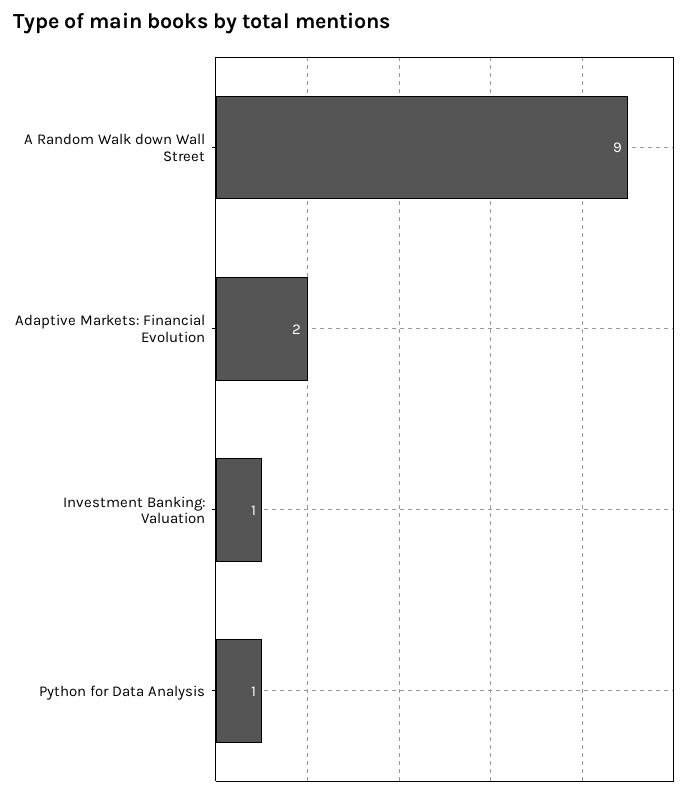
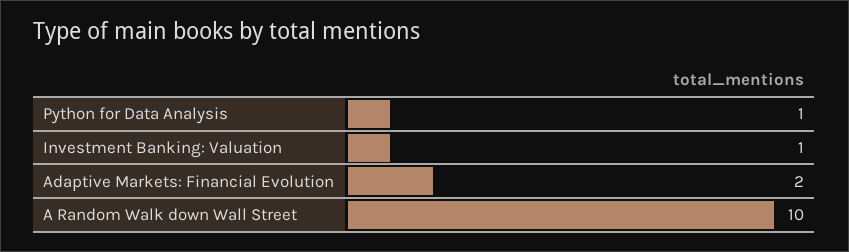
A Random Walk down Wall Street: 9 -> 10

